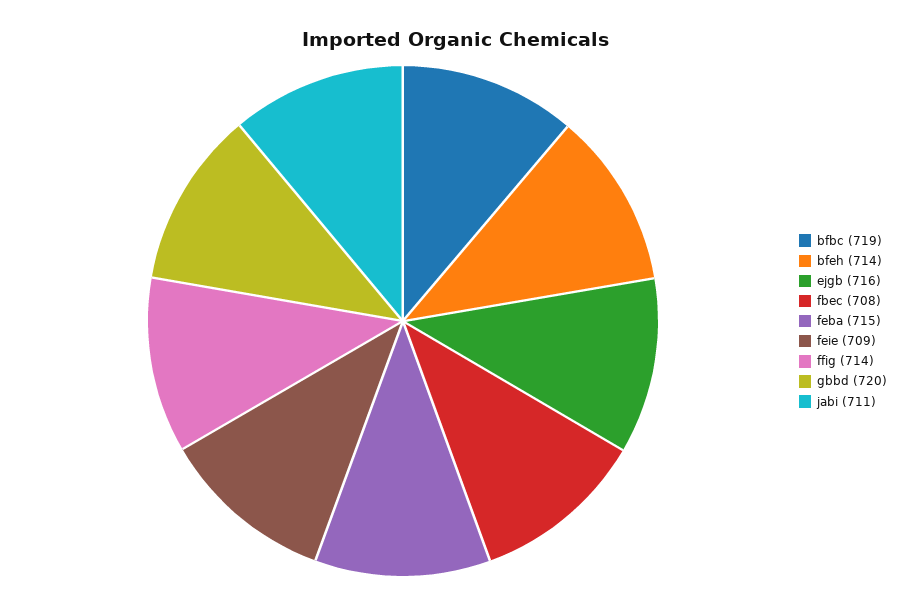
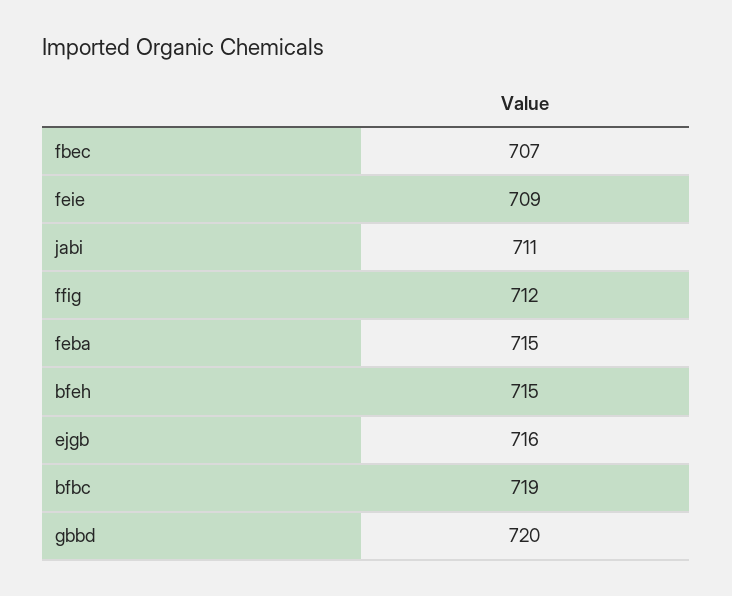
bfeh: 714 -> 715
fbec: 708 -> 707
ffig: 714 -> 712

